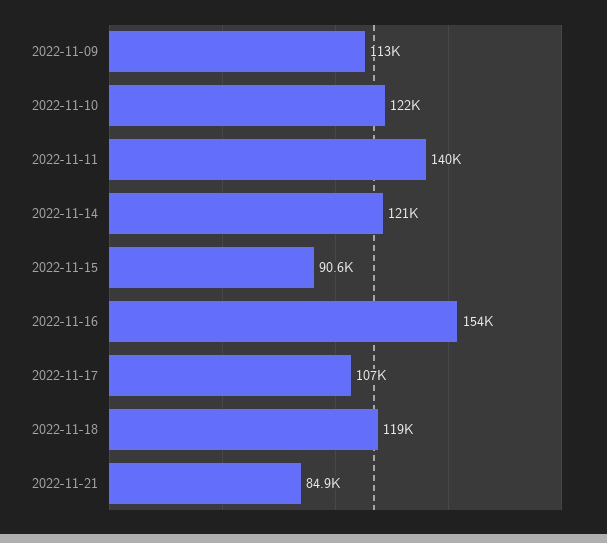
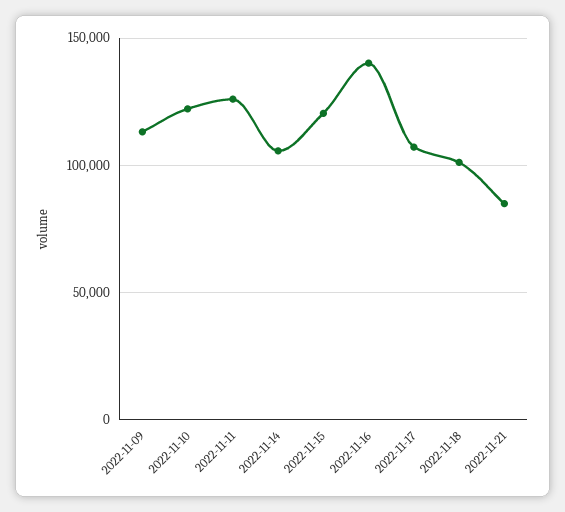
2022-11-11: 140000 -> 125000
2022-11-14: 121000 -> 105000
2022-11-15: 90600 -> 120000
2022-11-16: 154000 -> 140000
2022-11-18: 119000 -> 100000

